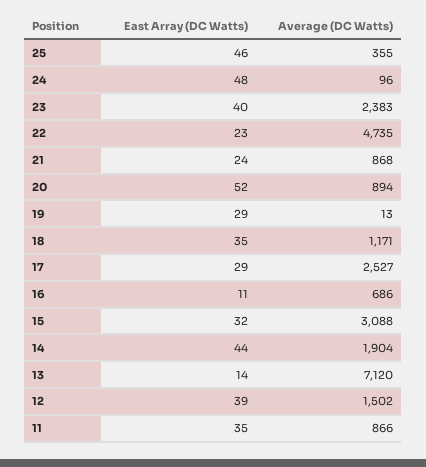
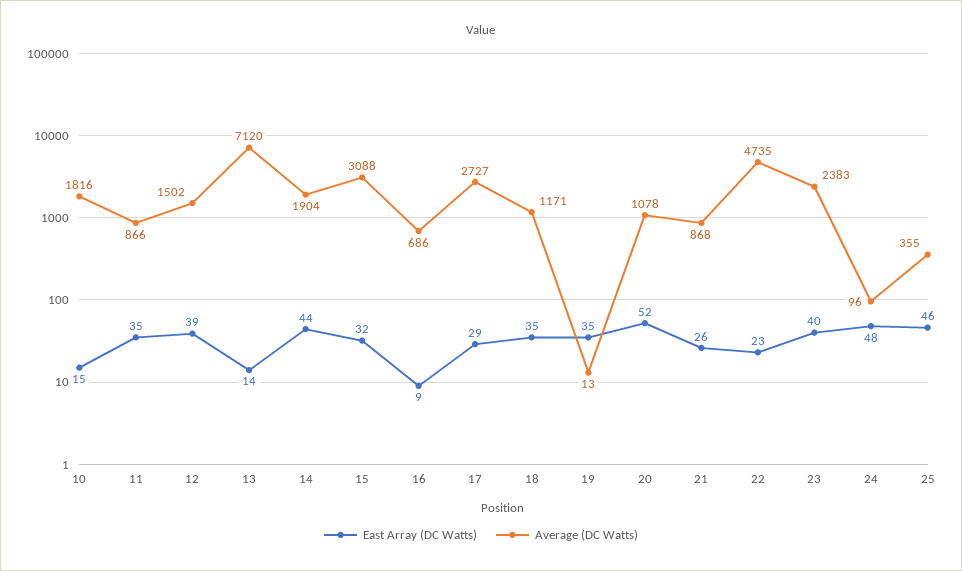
East Array (DC Watts), 21: 24 -> 26
Average (DC Watts), 20: 894 -> 1078
East Array (DC Watts), 19: 29 -> 35
Average (DC Watts), 17: 2527 -> 2727
East Array (DC Watts), 16: 11 -> 9
East Array (DC Watts), 10: none -> 15
Average (DC Watts), 10: none -> 1816

